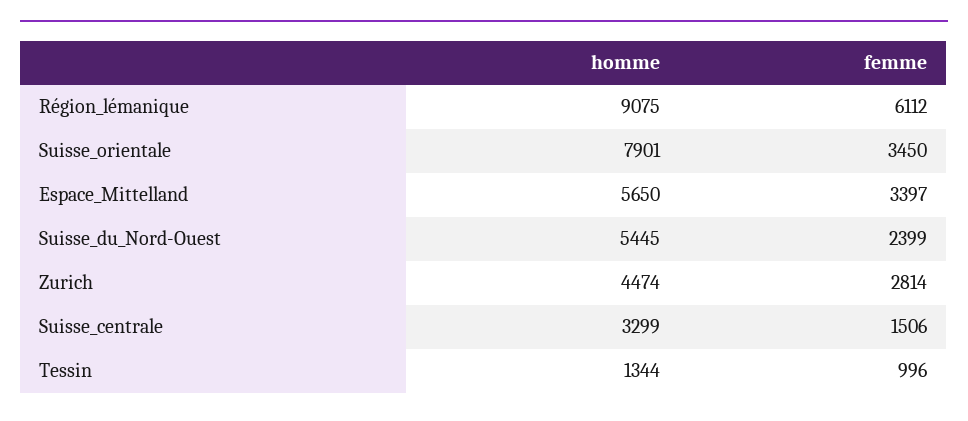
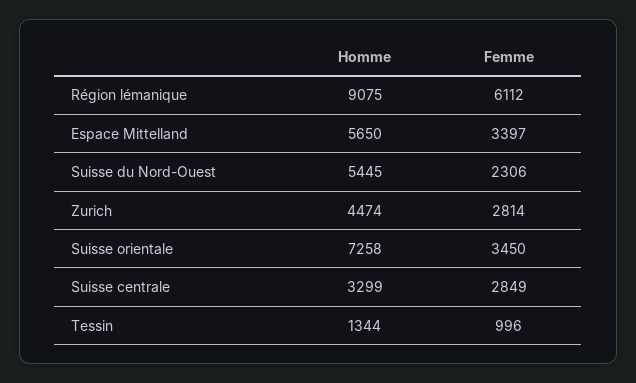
homme, Suisse_orientale: 7901 -> 7258
femme, Suisse_du_Nord-Ouest: 2399 -> 2306
femme, Suisse_centrale: 1506 -> 2849

